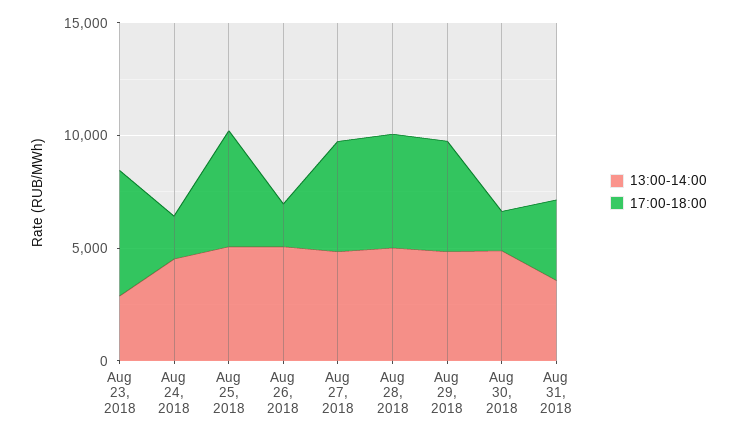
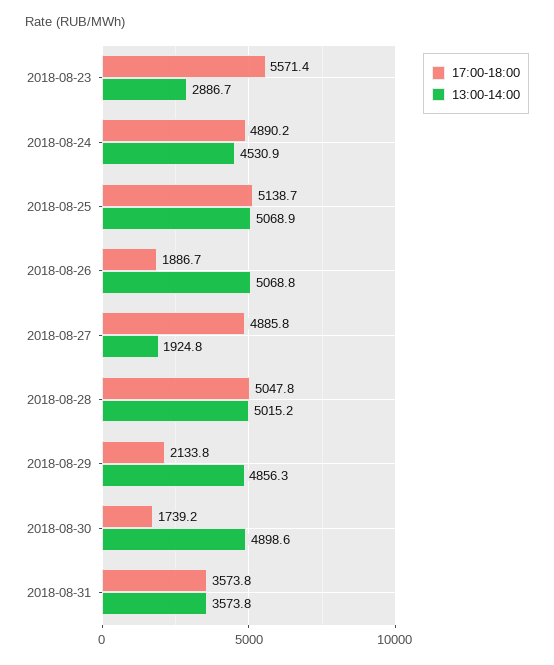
17:00-18:00, Aug 24, 2018: 2000 -> 4890.2
13:00-14:00, Aug 27, 2018: 5000 -> 1924.8
17:00-18:00, Aug 29, 2018: 5000 -> 2133.8

